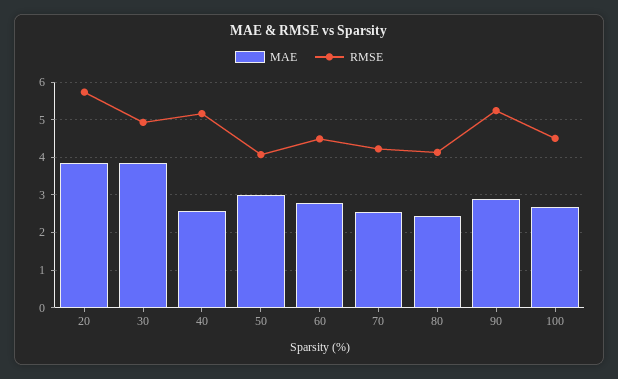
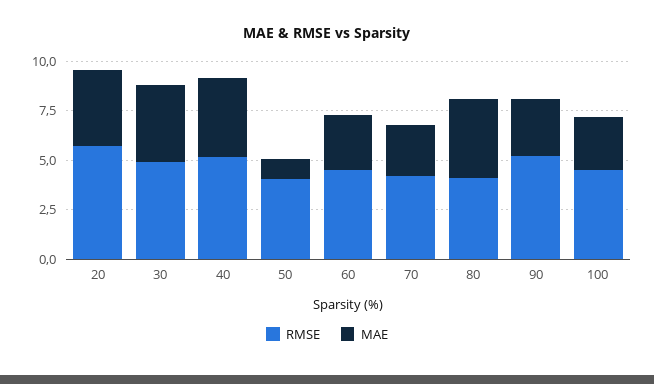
MAE, 40: 2.6 -> 4
MAE, 50: 3 -> 1
MAE, 80: 2.4 -> 4

